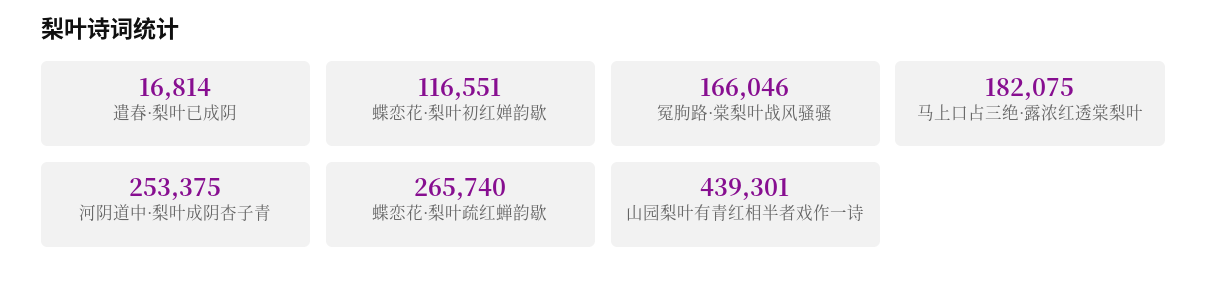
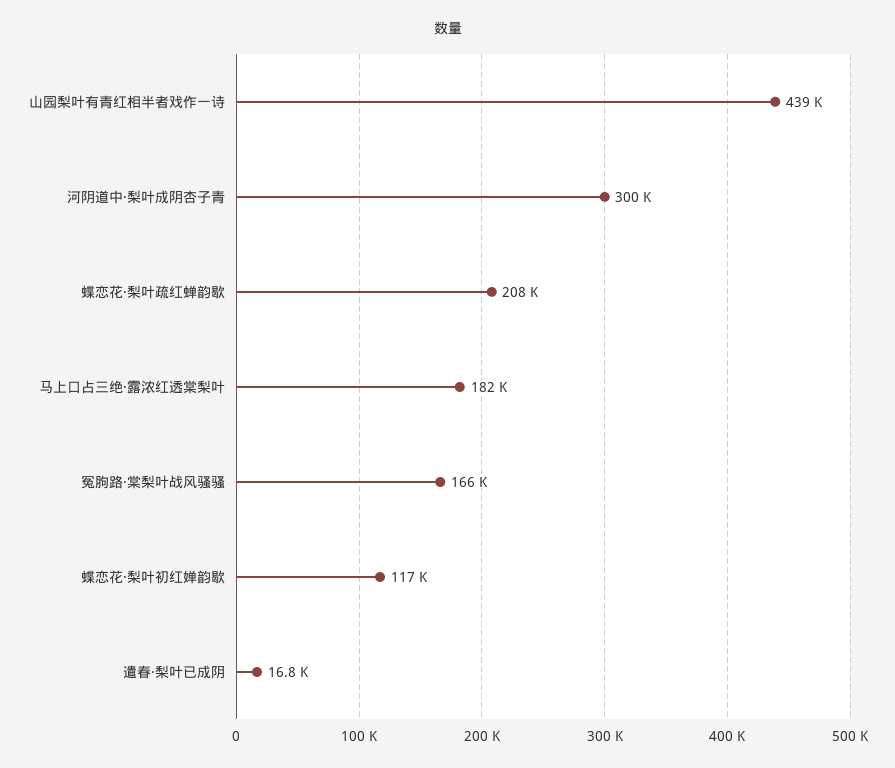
河阴道中·梨叶成阴杏子青: 253375 -> 300000
蝶恋花·梨叶疏红蝉韵歇: 265740 -> 208000

